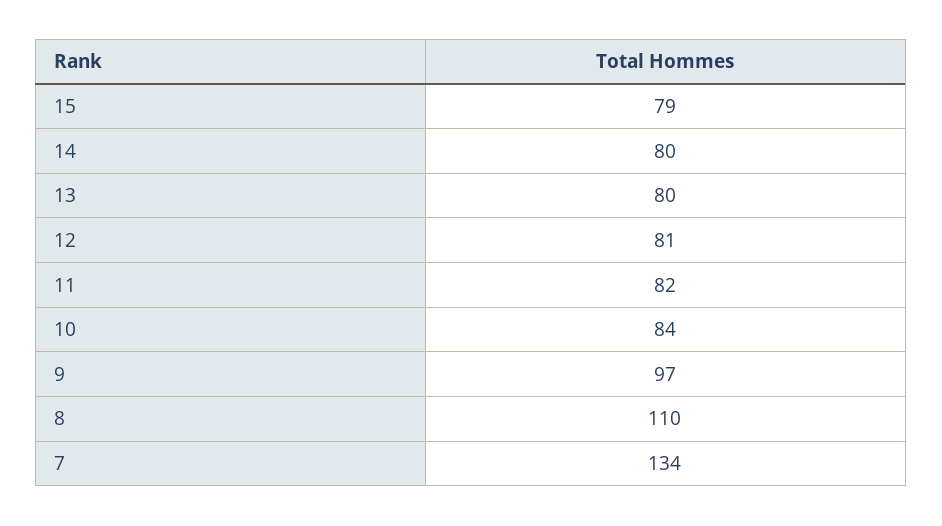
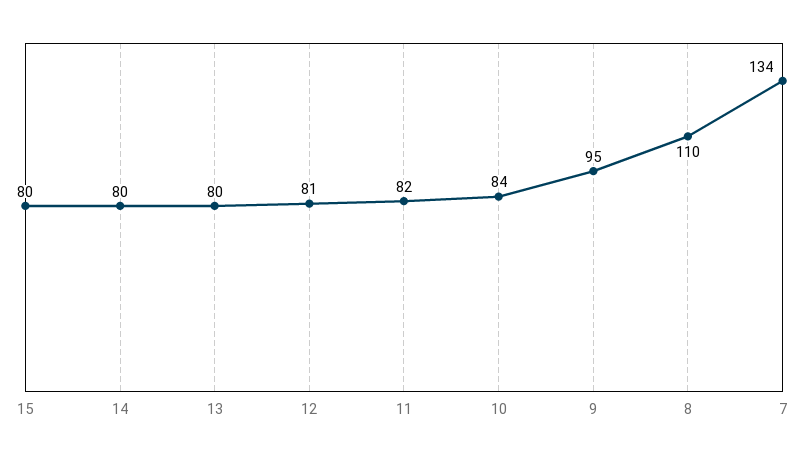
15: 79 -> 80
9: 97 -> 95

